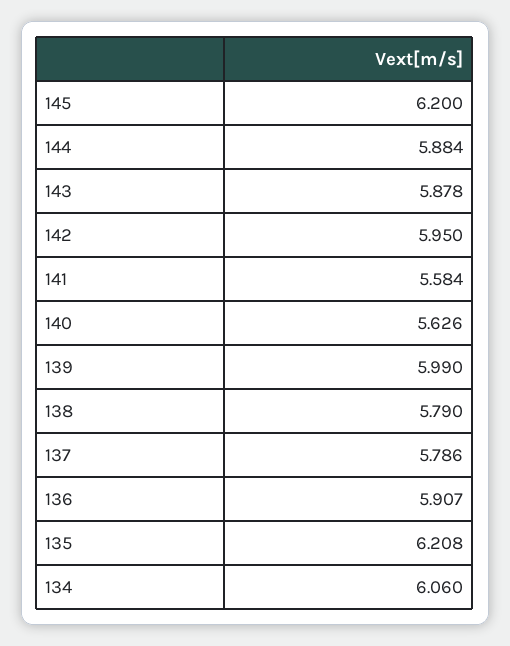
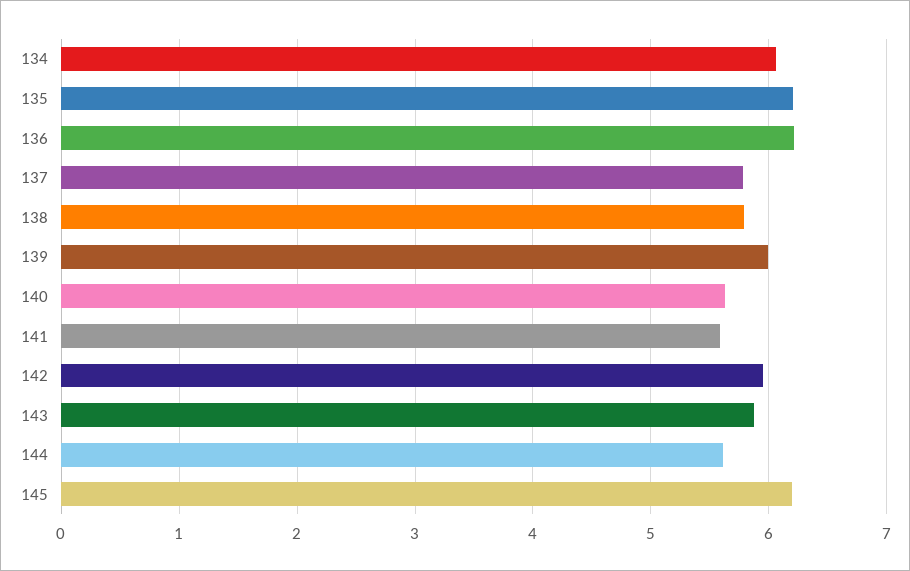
144: 5.884 -> 5.6
136: 5.907 -> 6.2

